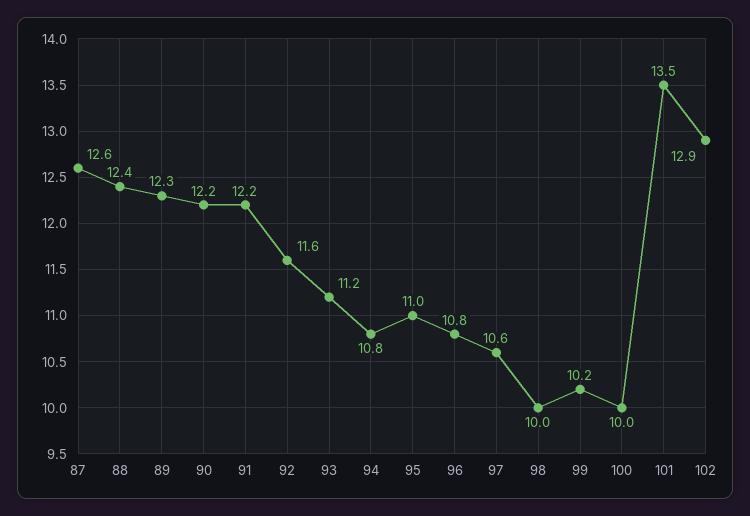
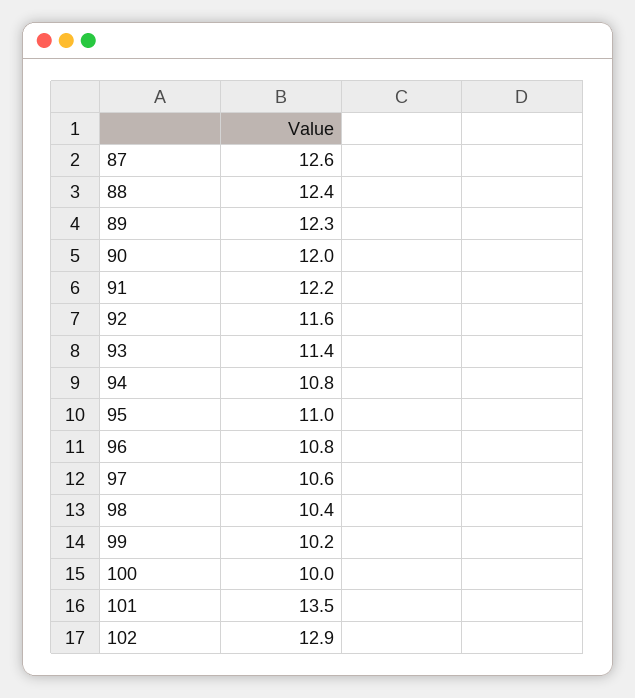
90: 12.2 -> 12
93: 11.2 -> 11.4
98: 10 -> 10.4

